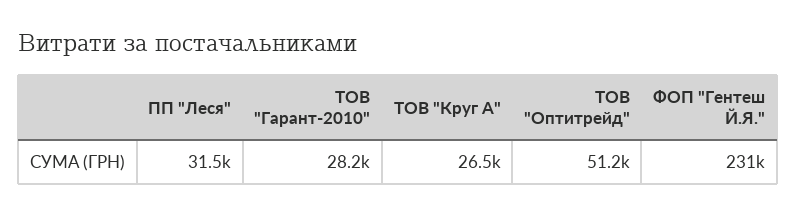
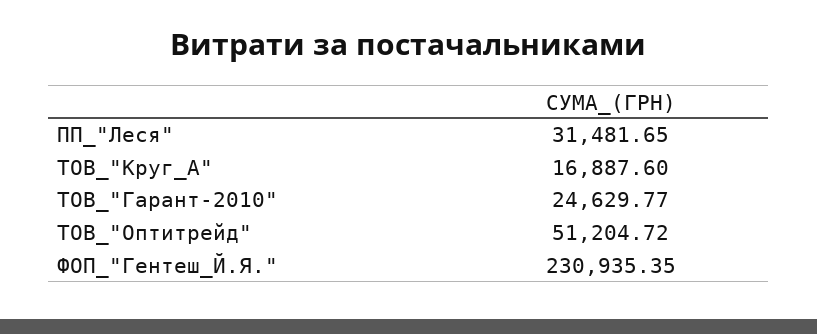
ТОВ "Гарант-2010": 28200 -> 24629.77
ТОВ "Круг А": 26500 -> 16887.6

